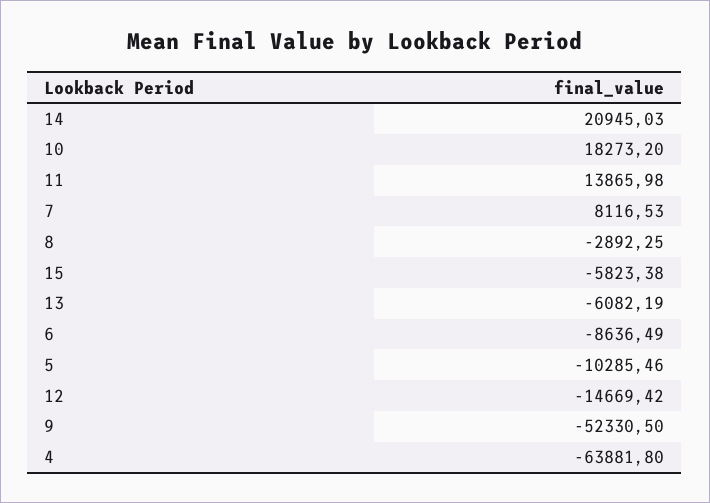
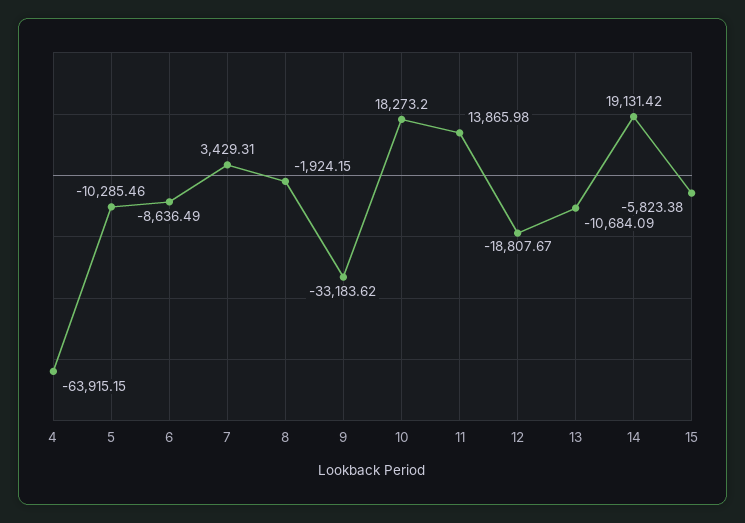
14: 20945.03 -> 19131.42
7: 8116.53 -> 3429.31
8: -2892.25 -> -1924.15
13: -6082.19 -> -10684.09
12: -14669.42 -> -18807.67
9: -52330.5 -> -33183.62
4: -63881.8 -> -63915.15

